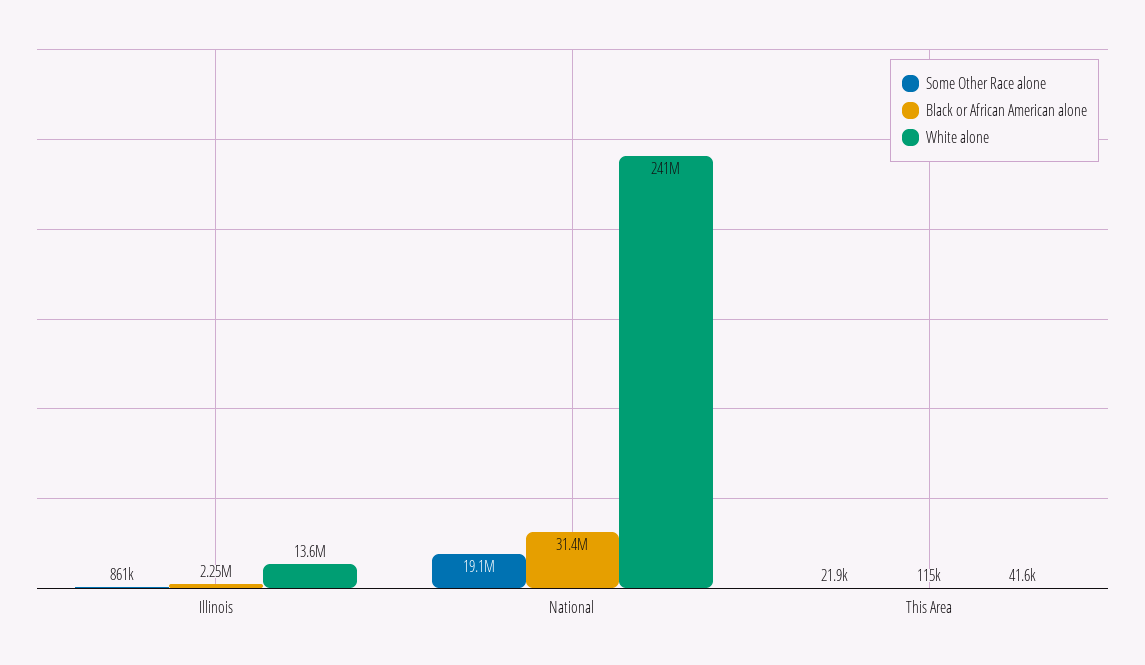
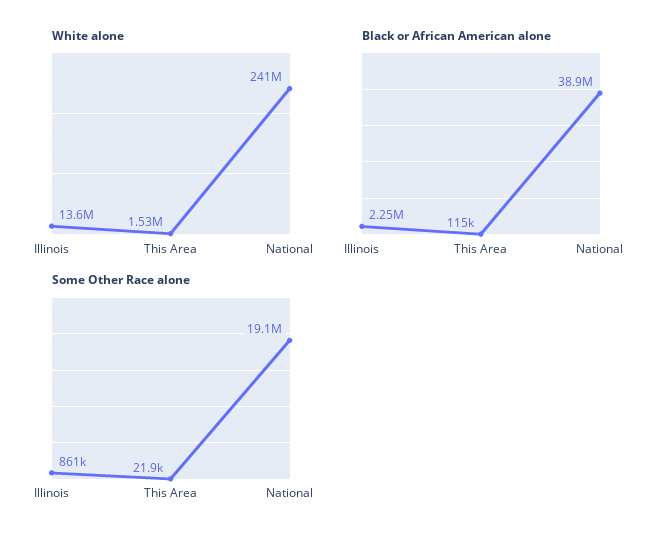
Black or African American alone, National: 31400000 -> 38900000
White alone, This Area: 41600 -> 1530000

